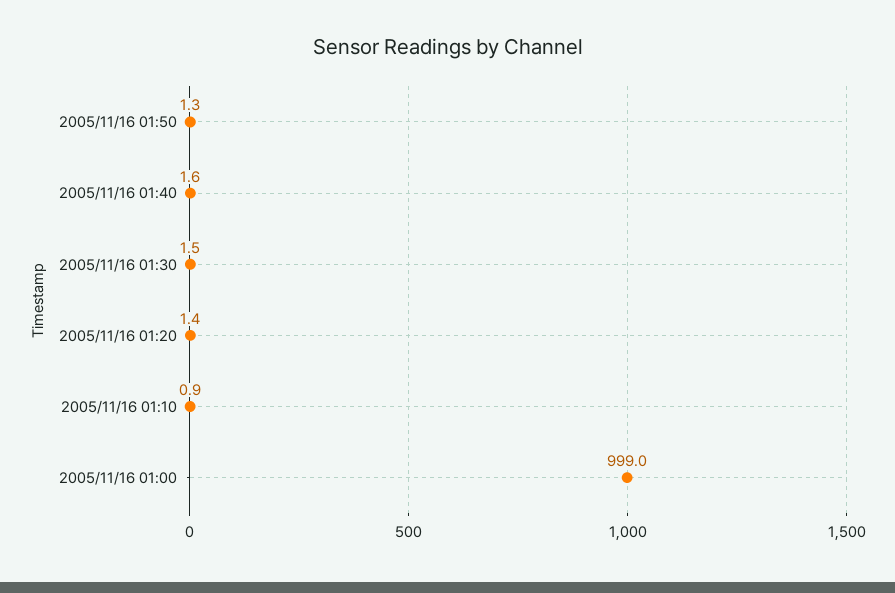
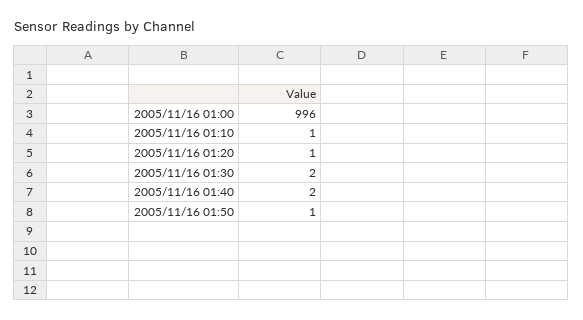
2005/11/16 01:00: 999 -> 996

